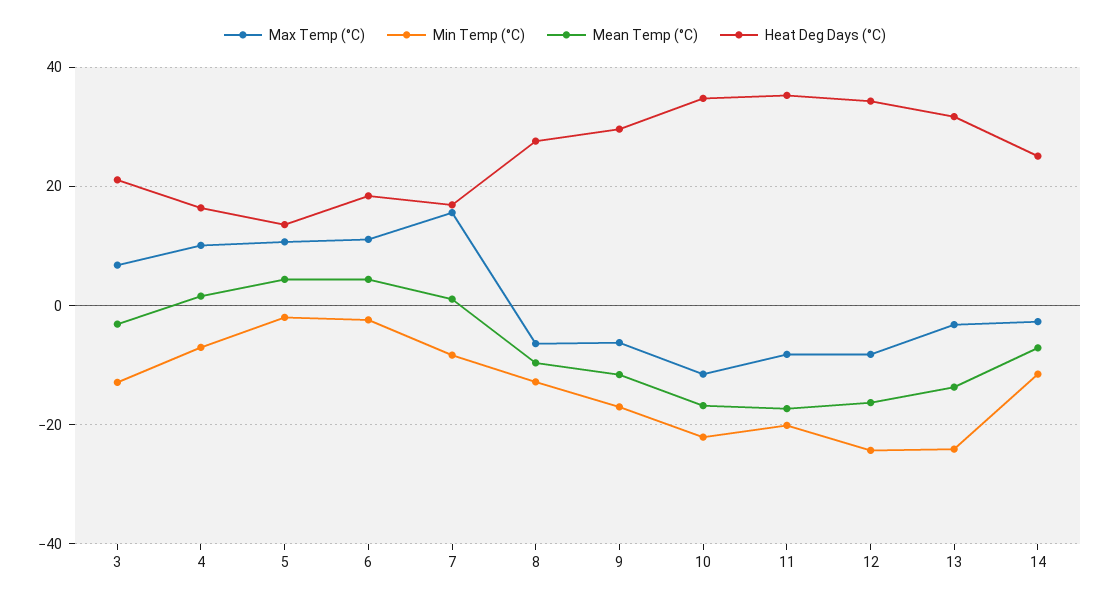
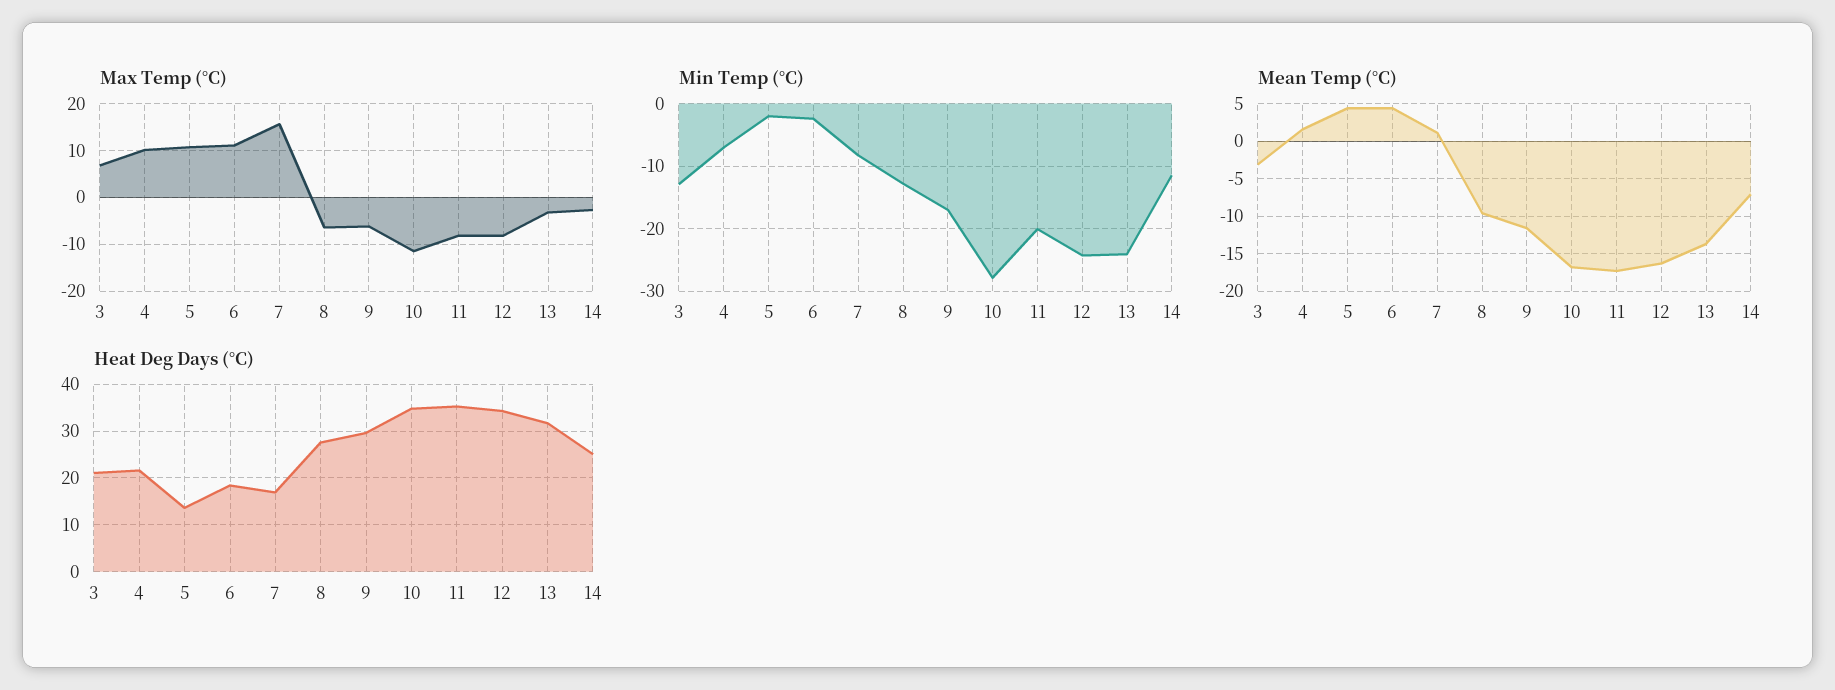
Heat Deg Days (°C), 4: 16 -> 22
Min Temp (°C), 10: -22 -> -28

